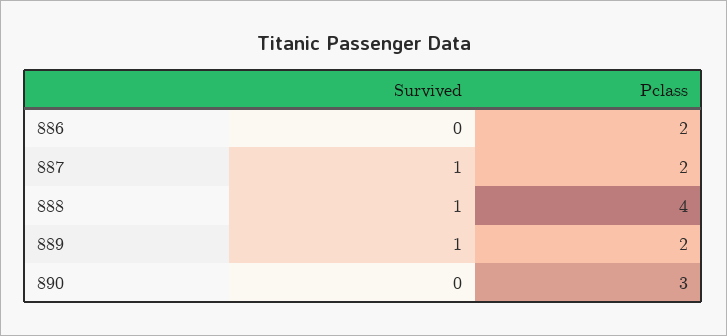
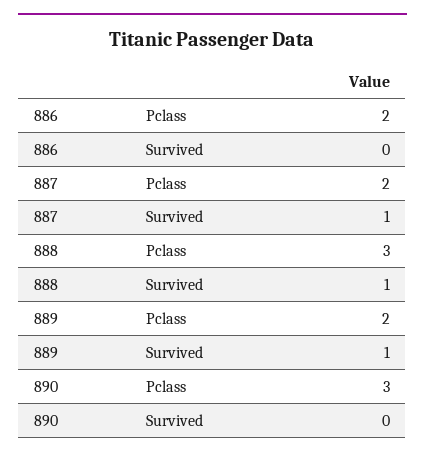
Pclass, 888: 4 -> 3

